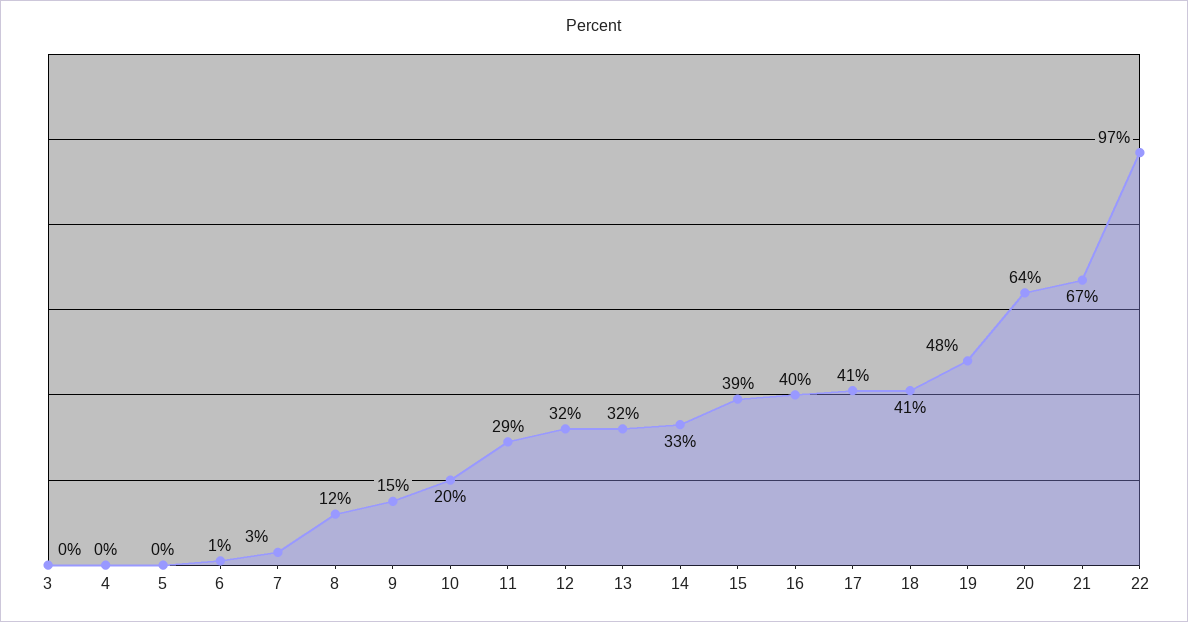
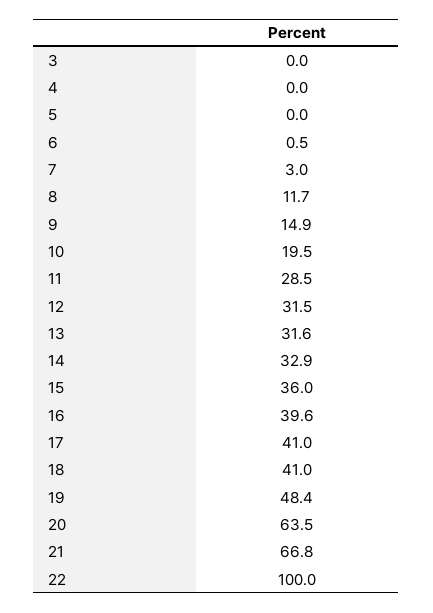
15: 39 -> 36
22: 97 -> 100

